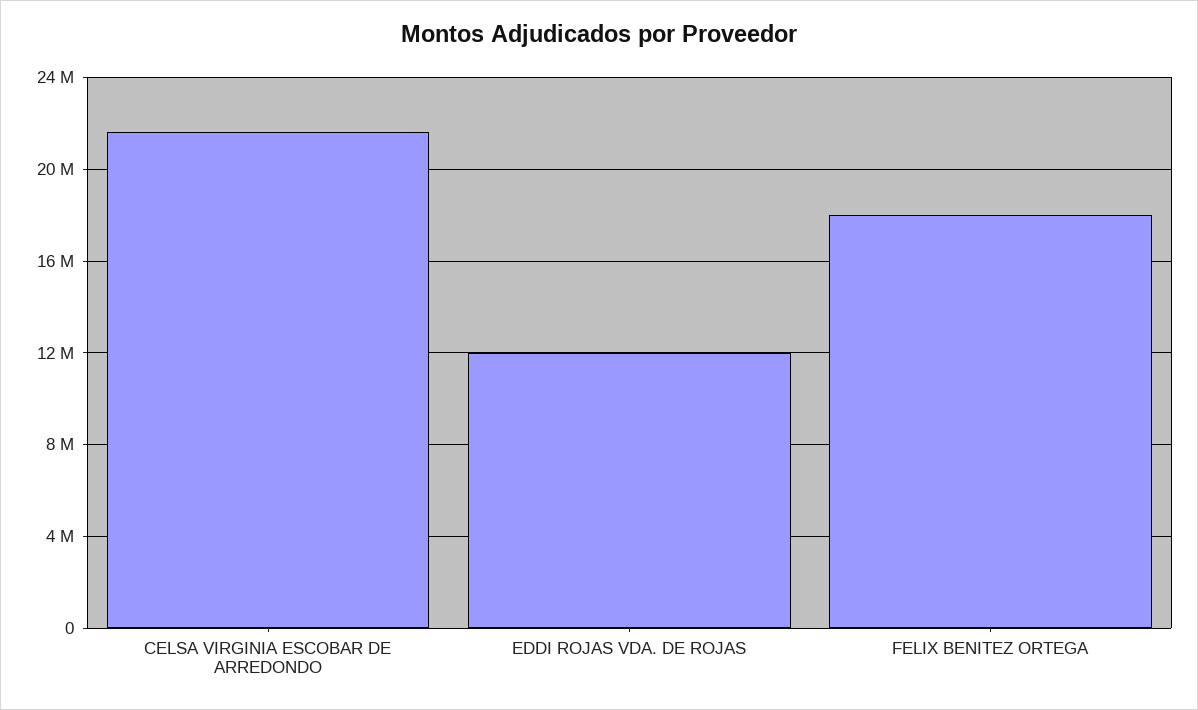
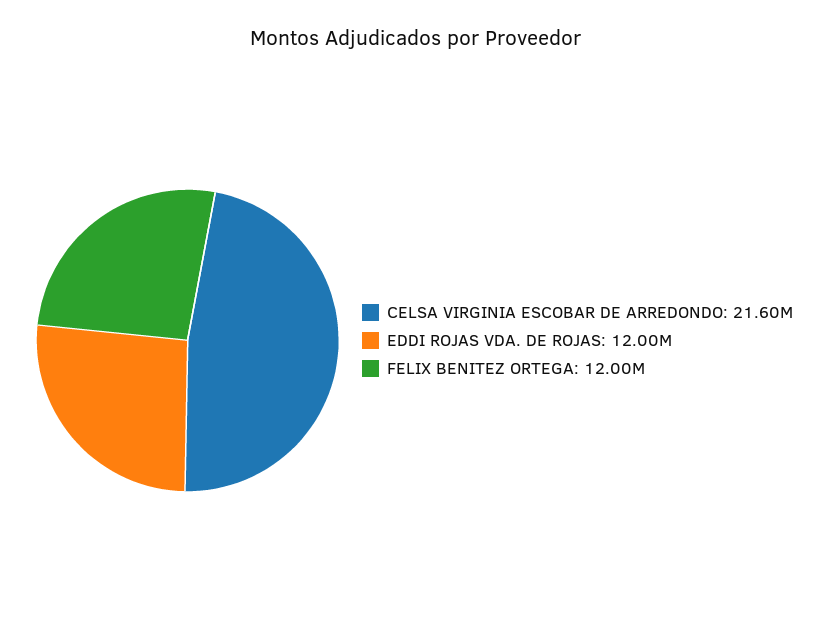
FELIX BENITEZ ORTEGA: 18000000 -> 12000000

